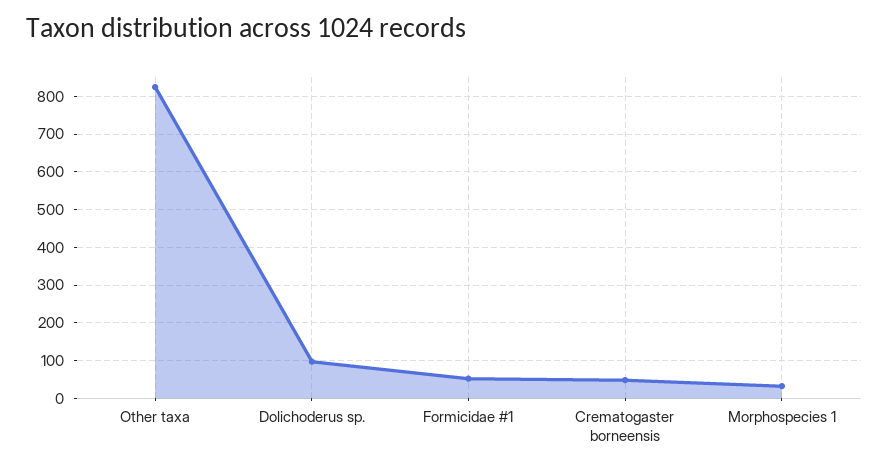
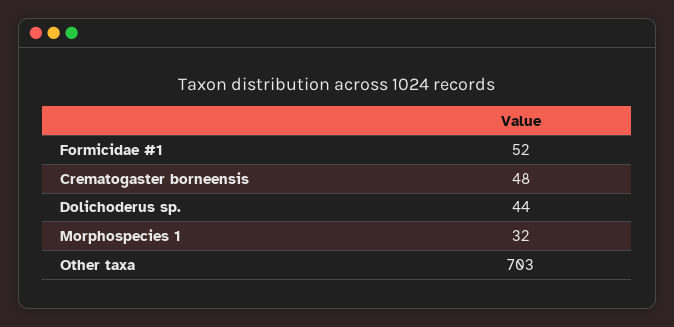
Other taxa: 820 -> 703
Dolichoderus sp.: 100 -> 44

